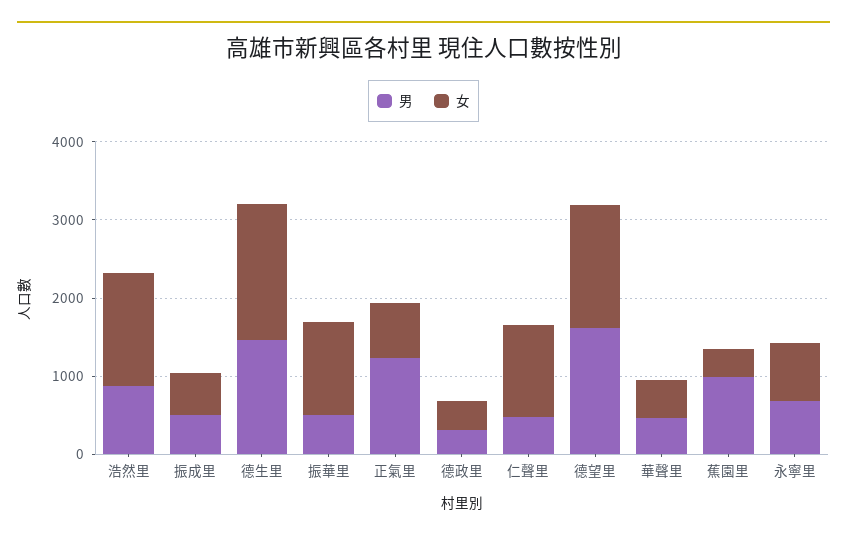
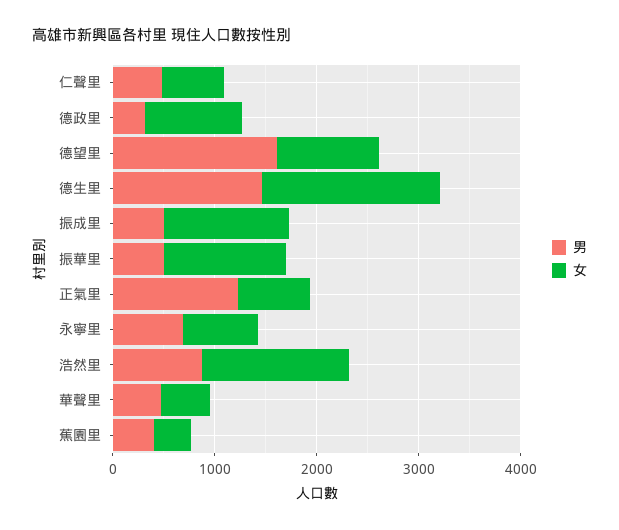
女, 振成里: 600 -> 1200
女, 德政里: 400 -> 1000
女, 仁聲里: 1200 -> 600
女, 德望里: 1600 -> 1000
男, 蕉園里: 1000 -> 400

